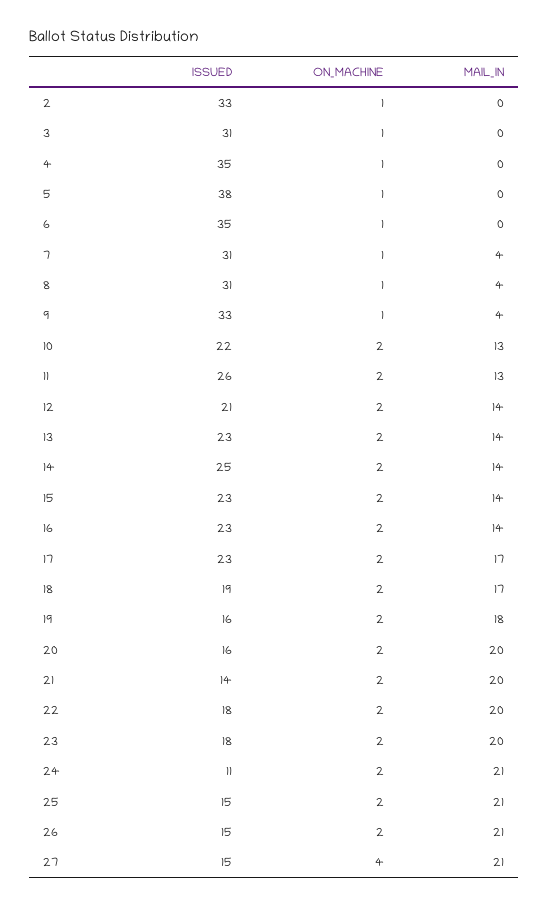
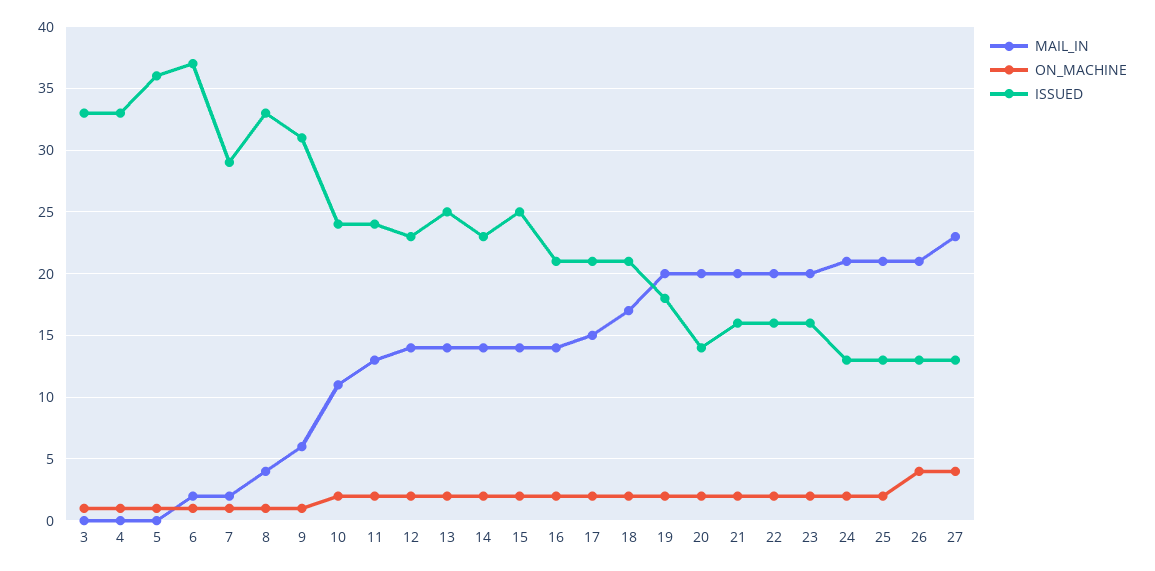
ISSUED, 2: 33 -> none
ON_MACHINE, 2: 1 -> none
MAIL_IN, 2: 0 -> none
ISSUED, 3: 31 -> 33
ISSUED, 4: 35 -> 33
ISSUED, 5: 38 -> 36
ISSUED, 6: 35 -> 37
MAIL_IN, 6: 0 -> 2
ISSUED, 7: 31 -> 29
MAIL_IN, 7: 4 -> 2
ISSUED, 8: 31 -> 33
ISSUED, 9: 33 -> 31
MAIL_IN, 9: 4 -> 6
ISSUED, 10: 22 -> 24
MAIL_IN, 10: 13 -> 11
ISSUED, 11: 26 -> 24
ISSUED, 12: 21 -> 23
ISSUED, 13: 23 -> 25
ISSUED, 14: 25 -> 23
ISSUED, 15: 23 -> 25
ISSUED, 16: 23 -> 21
ISSUED, 17: 23 -> 21
MAIL_IN, 17: 17 -> 15
ISSUED, 18: 19 -> 21
ISSUED, 19: 16 -> 18
MAIL_IN, 19: 18 -> 20
ISSUED, 20: 16 -> 14
ISSUED, 21: 14 -> 16
ISSUED, 22: 18 -> 16
ISSUED, 23: 18 -> 16
ISSUED, 24: 11 -> 13
ISSUED, 25: 15 -> 13
ISSUED, 26: 15 -> 13
ON_MACHINE, 26: 2 -> 4
ISSUED, 27: 15 -> 13
MAIL_IN, 27: 21 -> 23

